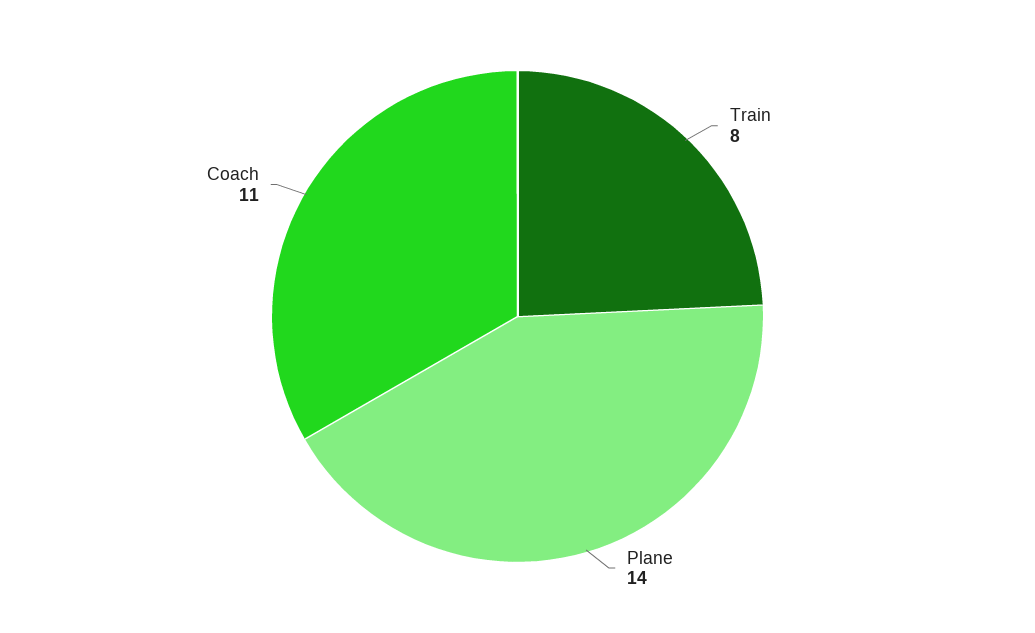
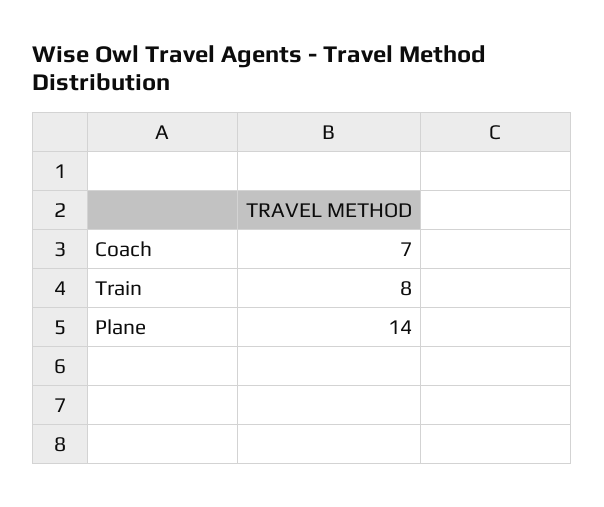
Coach: 11 -> 7

